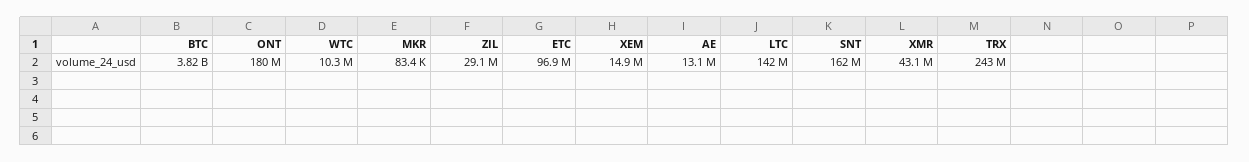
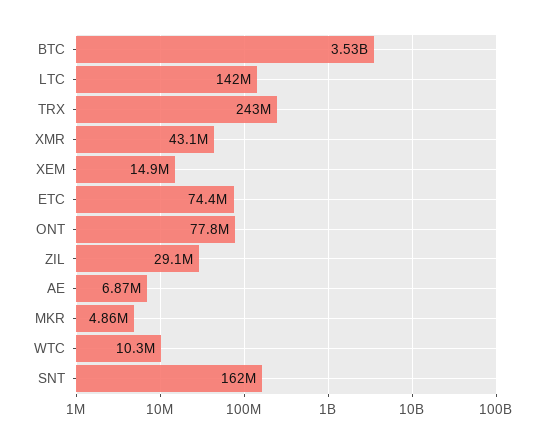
BTC: 3820000000 -> 3530000000
ONT: 180000000 -> 77800000
MKR: 83400 -> 4860000
ETC: 96900000 -> 74400000
AE: 13100000 -> 6870000

